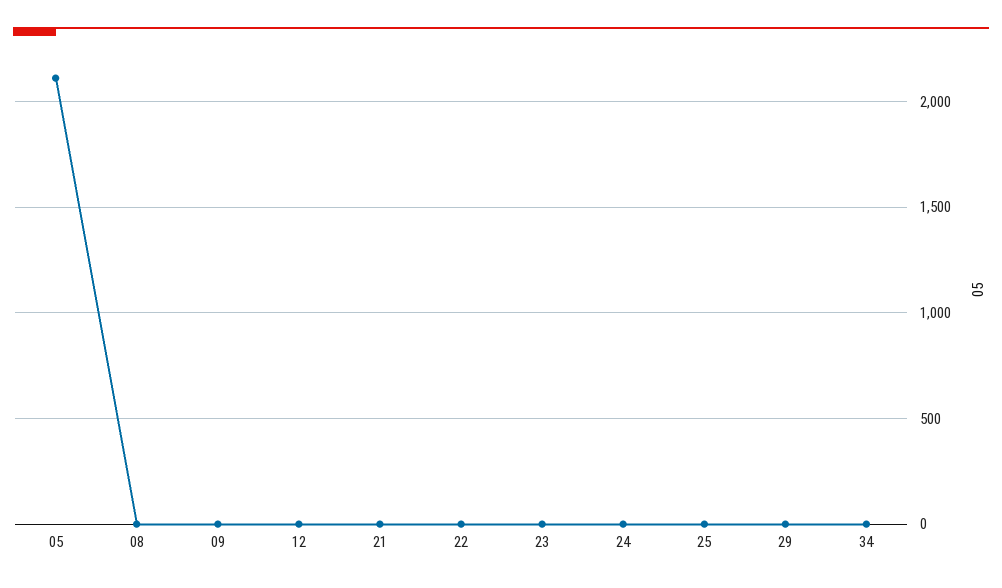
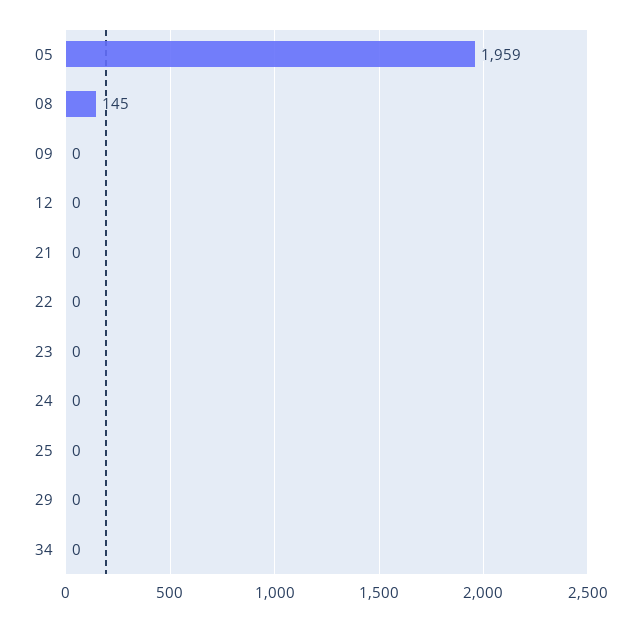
05: 2100 -> 1959
08: 0 -> 145

